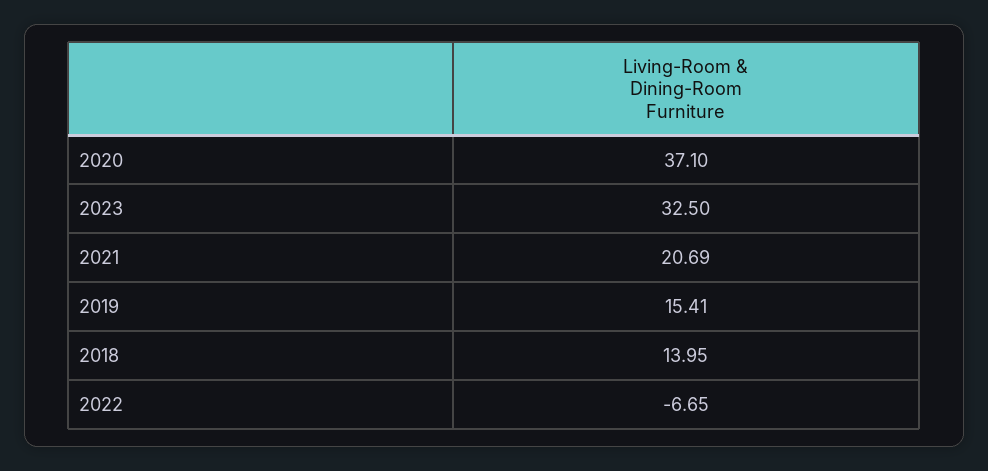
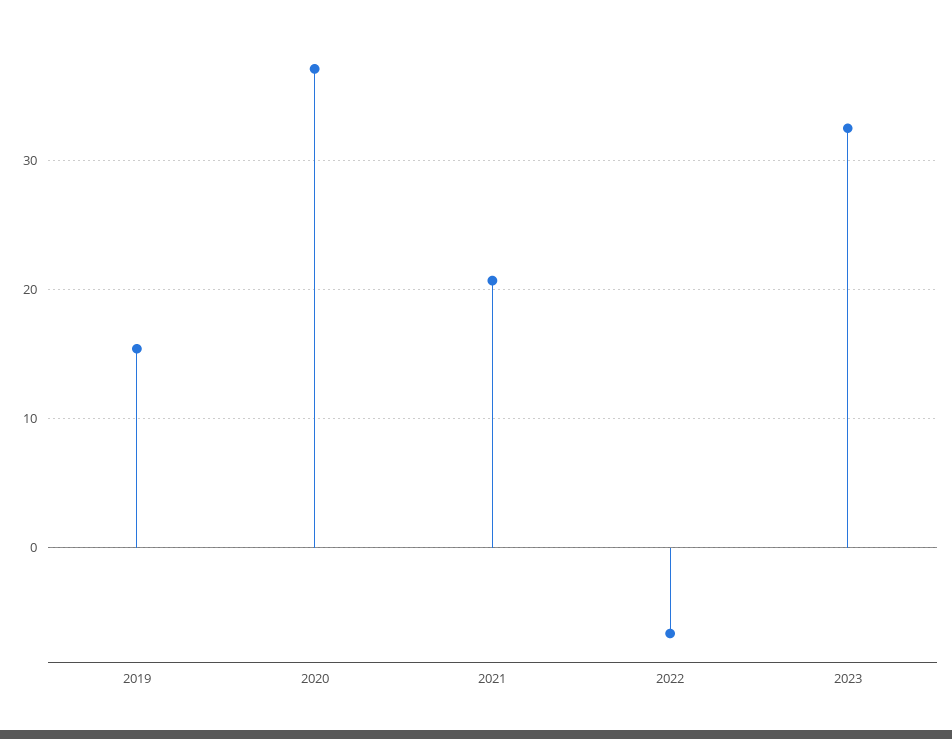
2018: 13.95 -> none

